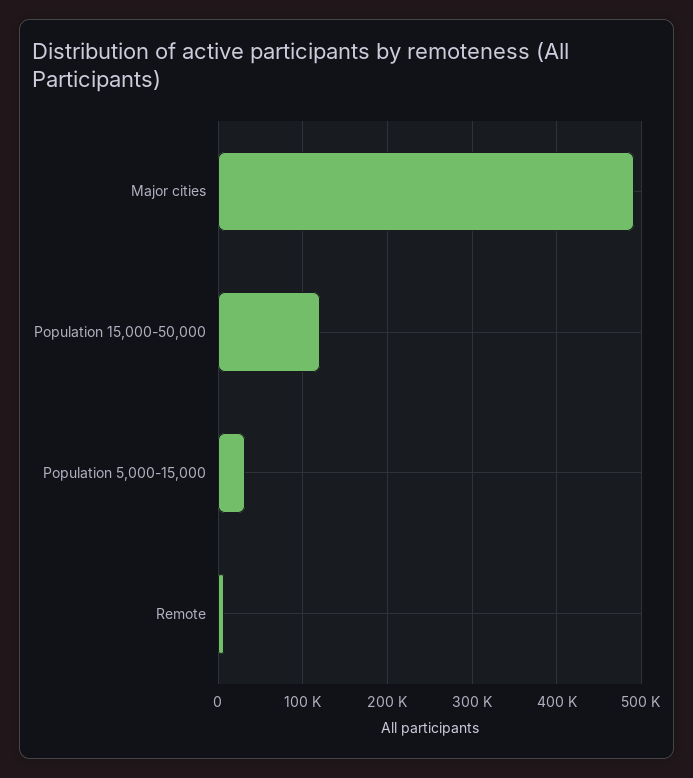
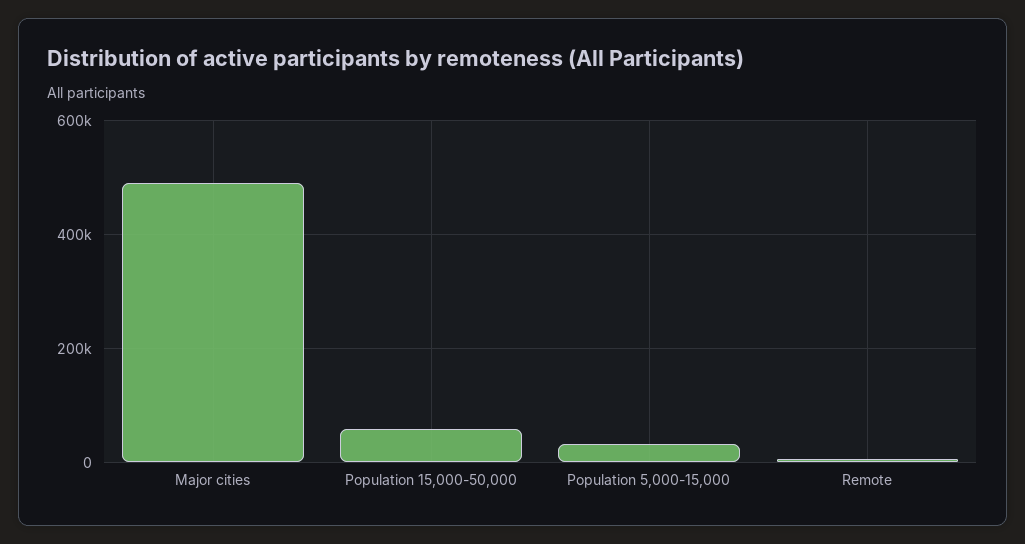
Population 15,000-50,000: 120000 -> 60000

